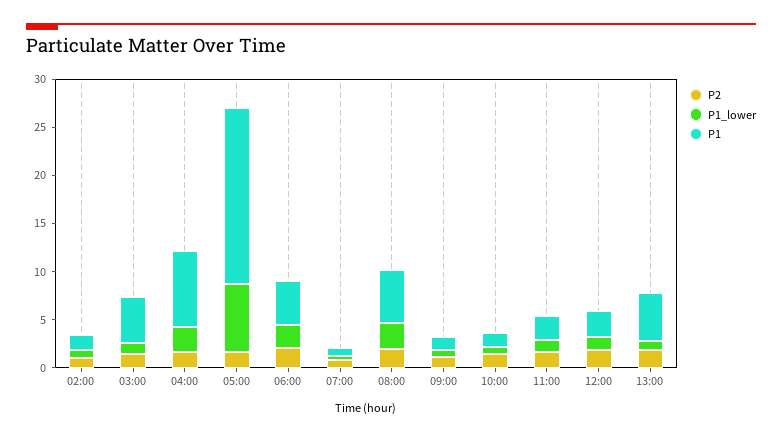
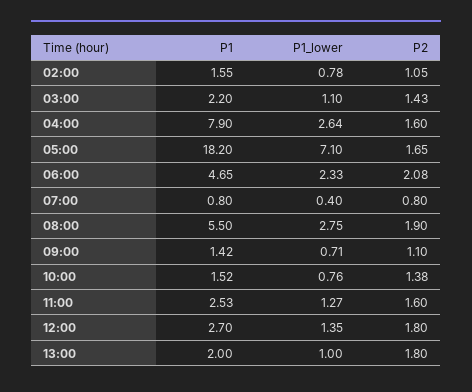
P1, 03:00: 5 -> 2.2
P1, 13:00: 5 -> 2

